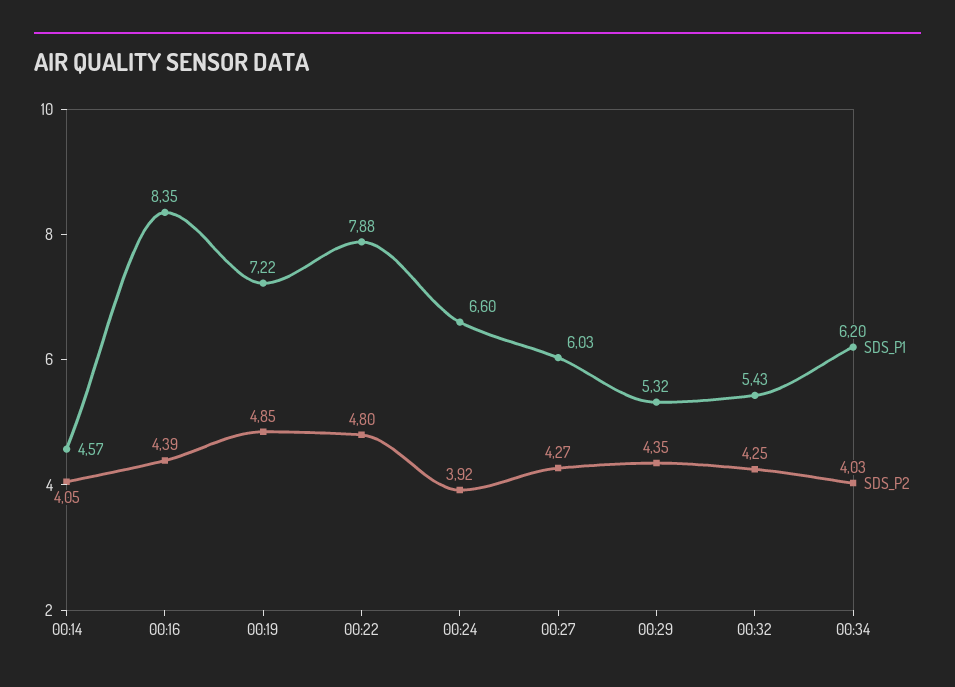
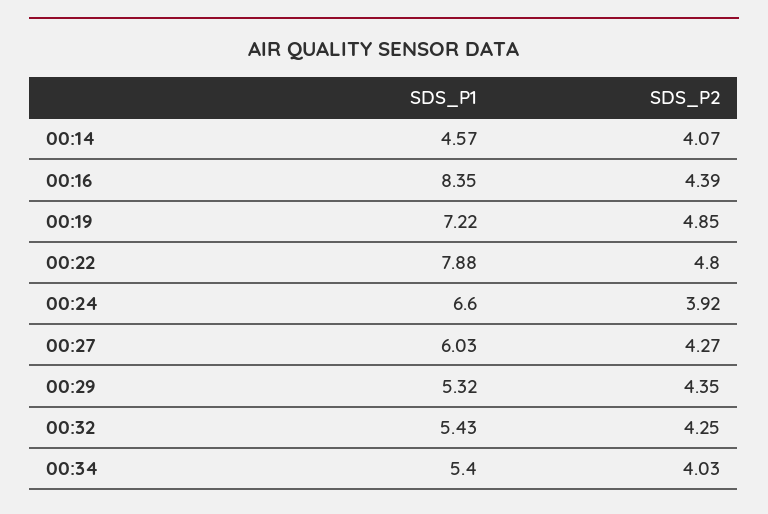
SDS_P2, 00:14: 4.05 -> 4.07
SDS_P1, 00:34: 6.2 -> 5.4

